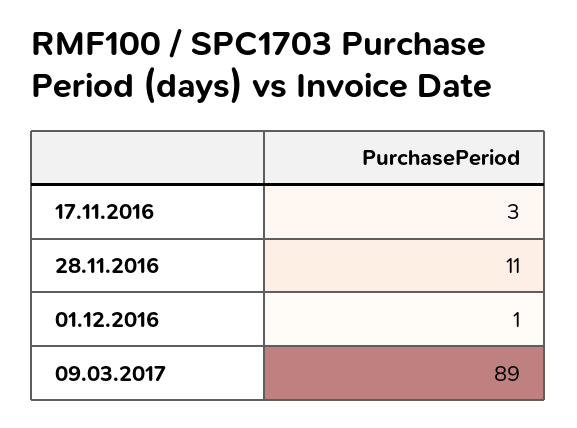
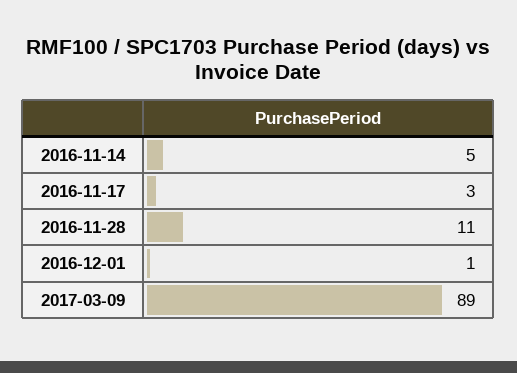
2016-11-14: none -> 5

